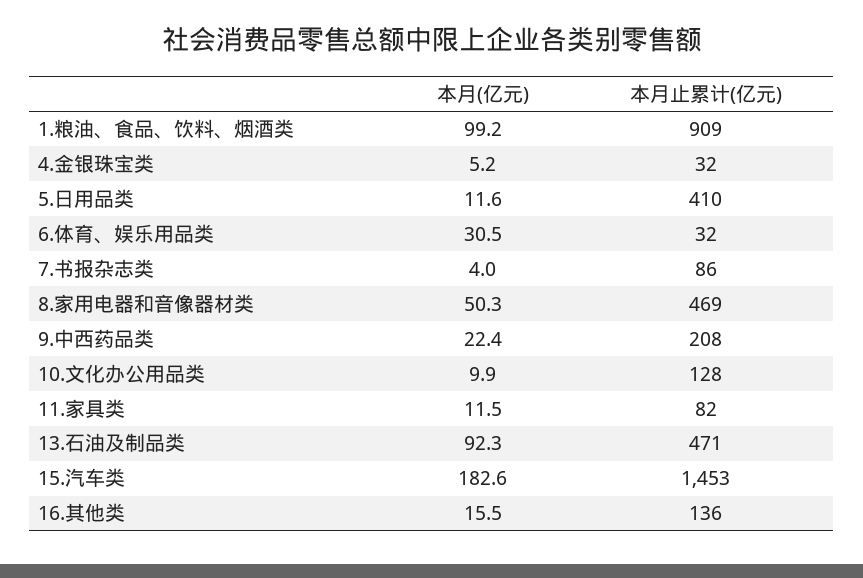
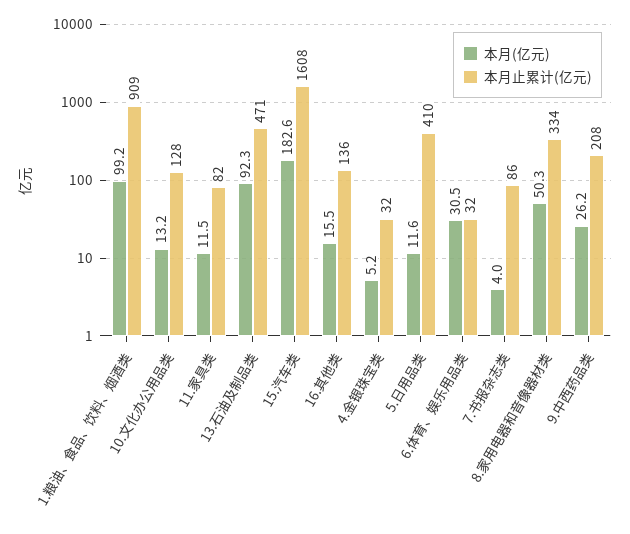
本月止累计(亿元), 8.家用电器和音像器材类: 469 -> 334
本月(亿元), 9.中西药品类: 22.4 -> 26.2
本月(亿元), 10.文化办公用品类: 9.9 -> 13.2
本月止累计(亿元), 15.汽车类: 1453 -> 1608

